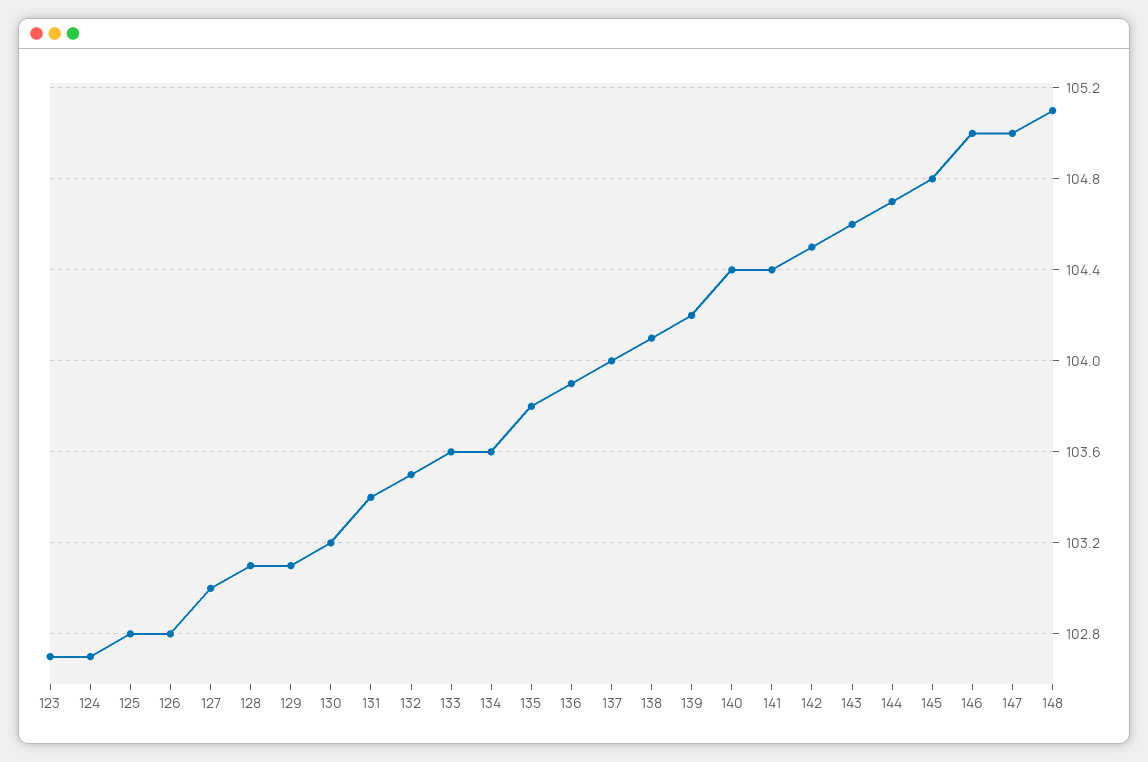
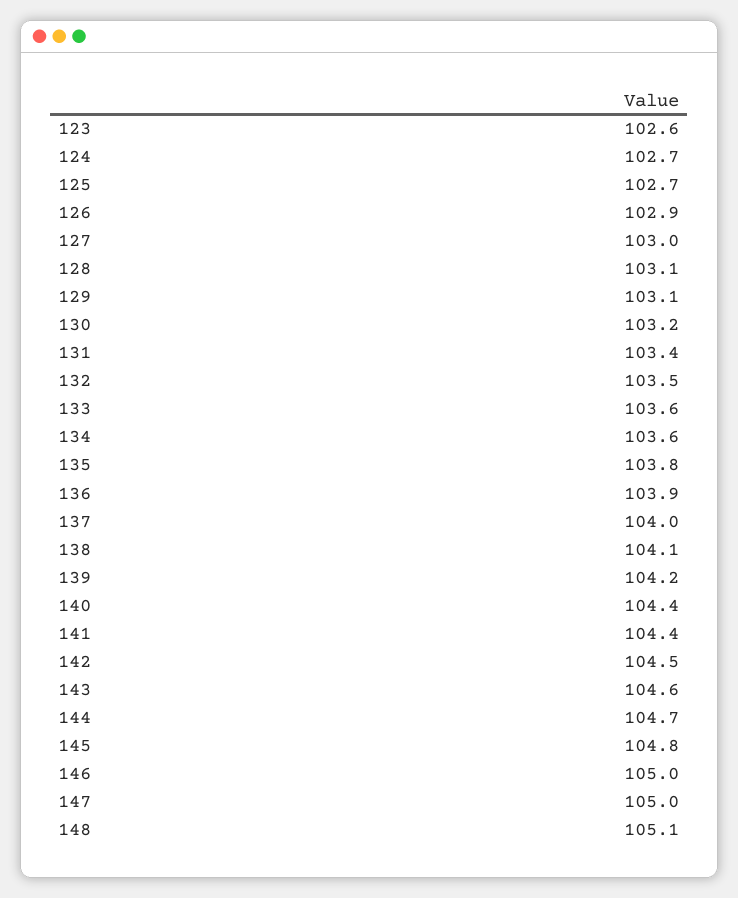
123: 102.7 -> 102.6
125: 102.8 -> 102.7
126: 102.8 -> 102.9

